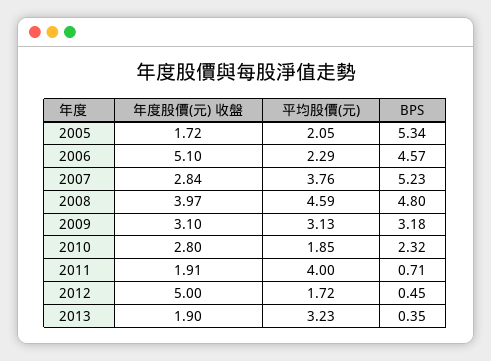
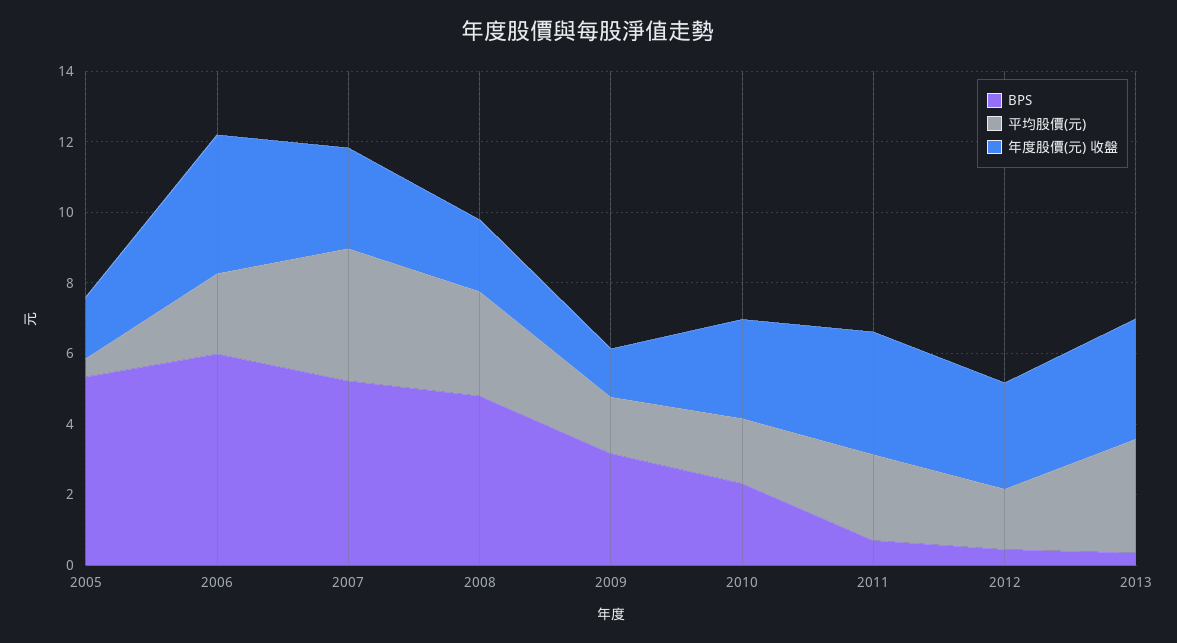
平均股價(元), 2005: 2.05 -> 0.5
年度股價(元) 收盤, 2006: 5.1 -> 4
BPS, 2006: 4.57 -> 6
年度股價(元) 收盤, 2008: 3.97 -> 2
平均股價(元), 2008: 4.59 -> 3
年度股價(元) 收盤, 2009: 3.1 -> 1.5
平均股價(元), 2009: 3.13 -> 1.5
年度股價(元) 收盤, 2011: 1.91 -> 3.5
平均股價(元), 2011: 4 -> 2.5
年度股價(元) 收盤, 2012: 5 -> 3
年度股價(元) 收盤, 2013: 1.9 -> 3.5

